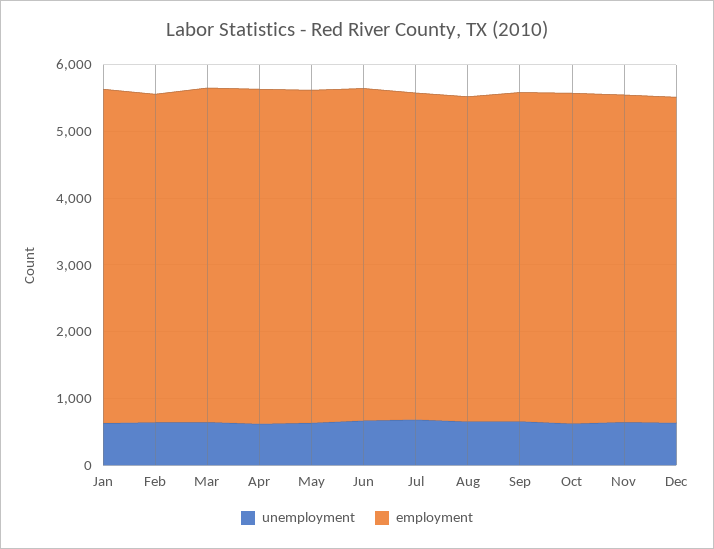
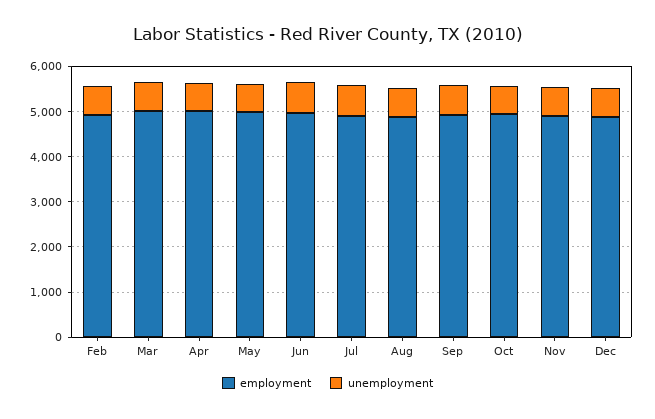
unemployment, Jan: 600 -> none
employment, Jan: 5000 -> none

